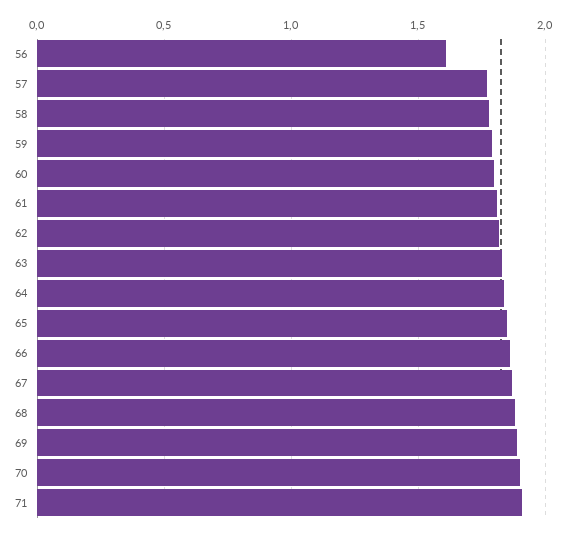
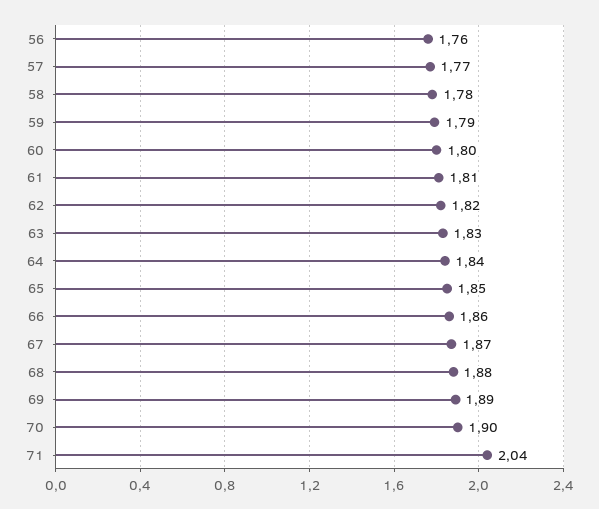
56: 1.6 -> 1.76
71: 1.9 -> 2.04

